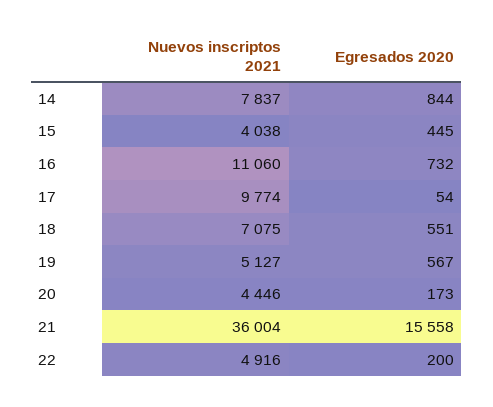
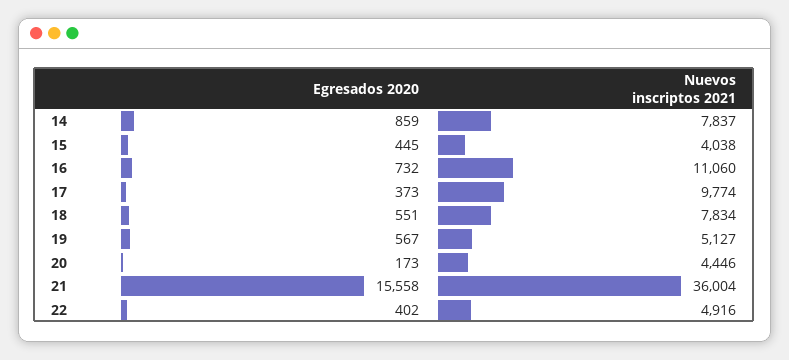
Egresados 2020, 14: 844 -> 859
Egresados 2020, 17: 54 -> 373
Nuevos inscriptos 2021, 18: 7075 -> 7834
Egresados 2020, 22: 200 -> 402

